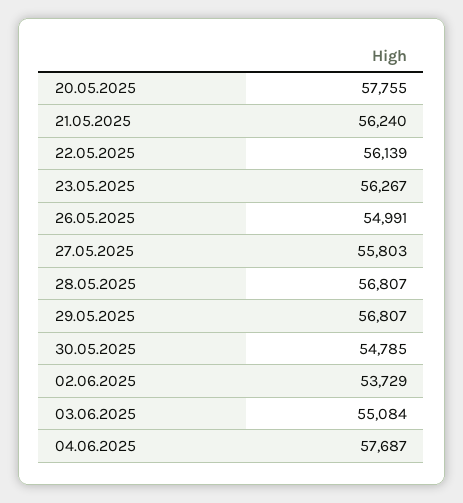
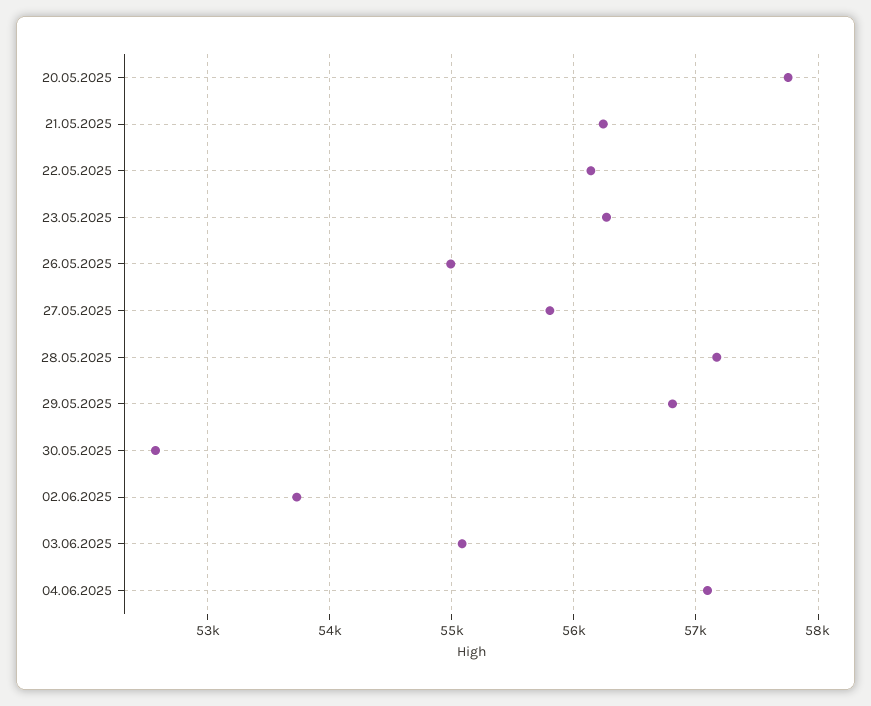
28.05.2025: 56807 -> 57200
30.05.2025: 54785 -> 52600
04.06.2025: 57687 -> 57100

